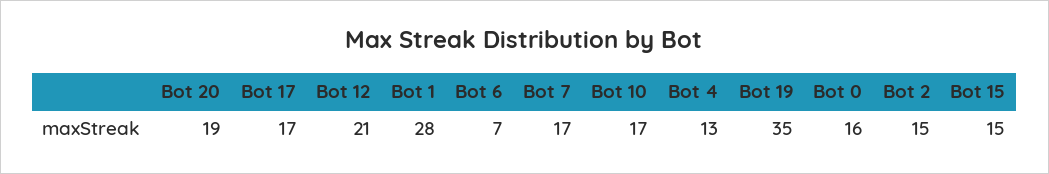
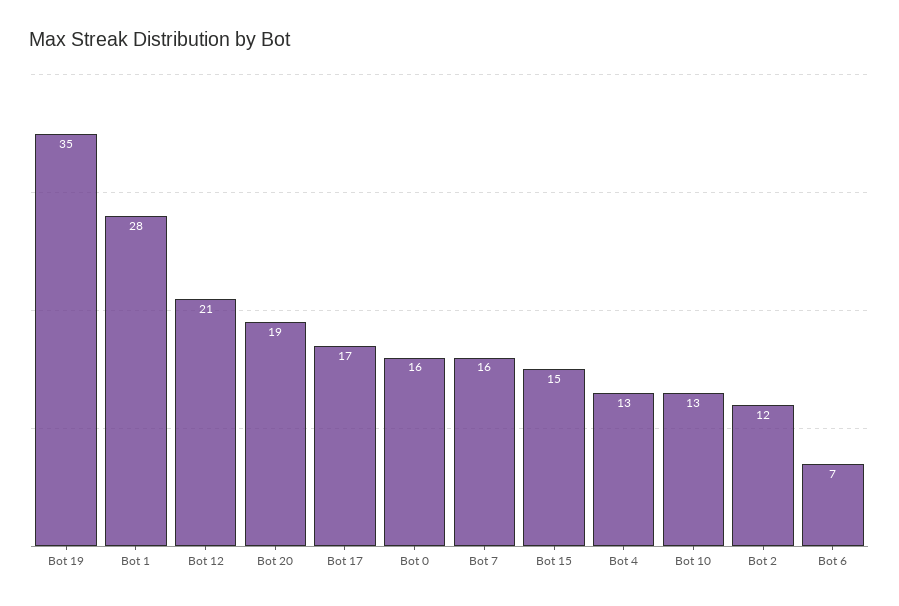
Bot 7: 17 -> 16
Bot 10: 17 -> 13
Bot 2: 15 -> 12

